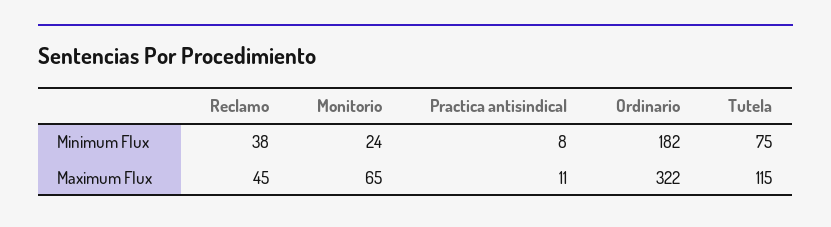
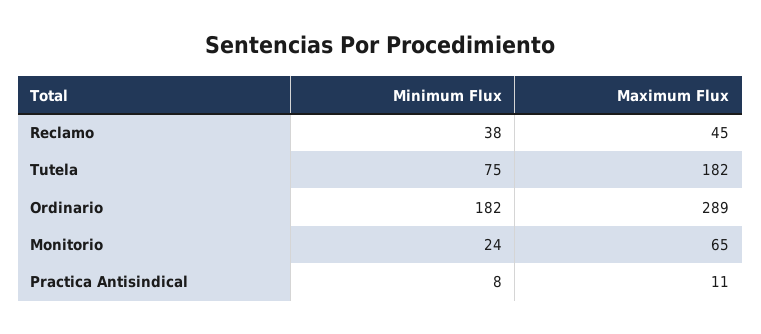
Ordinario, Maximum Flux: 322 -> 289
Tutela, Maximum Flux: 115 -> 182

